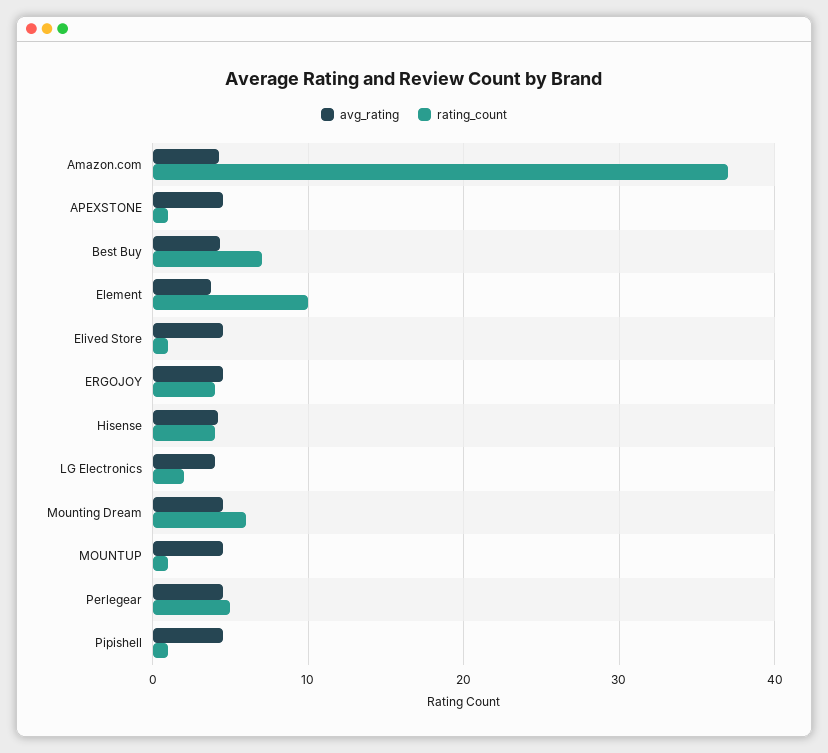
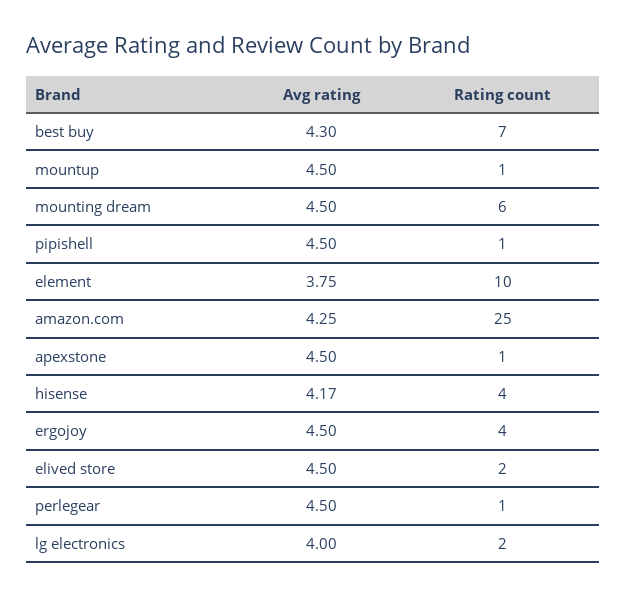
rating_count, Amazon.com: 37 -> 25
rating_count, Elived Store: 1 -> 2
rating_count, Perlegear: 5 -> 1

